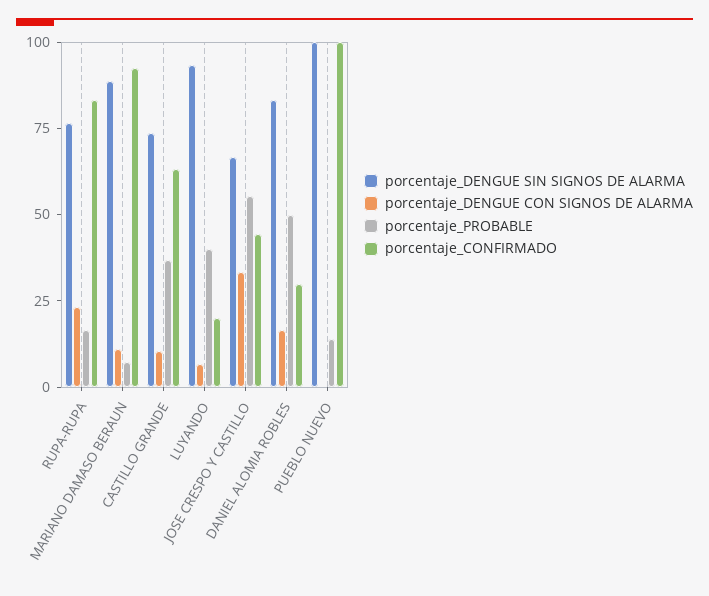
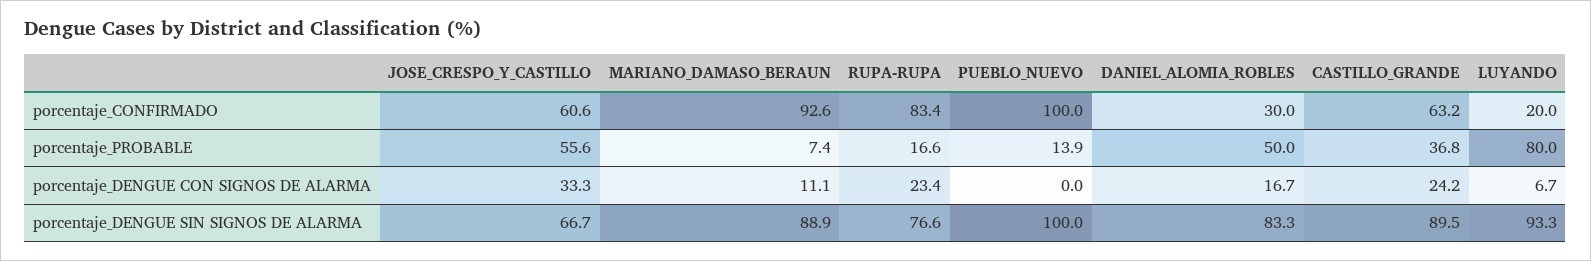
porcentaje_DENGUE SIN SIGNOS DE ALARMA, CASTILLO GRANDE: 75 -> 89.5
porcentaje_DENGUE CON SIGNOS DE ALARMA, CASTILLO GRANDE: 10 -> 24.2
porcentaje_PROBABLE, LUYANDO: 40 -> 80
porcentaje_CONFIRMADO, JOSE CRESPO Y CASTILLO: 45 -> 60.6

